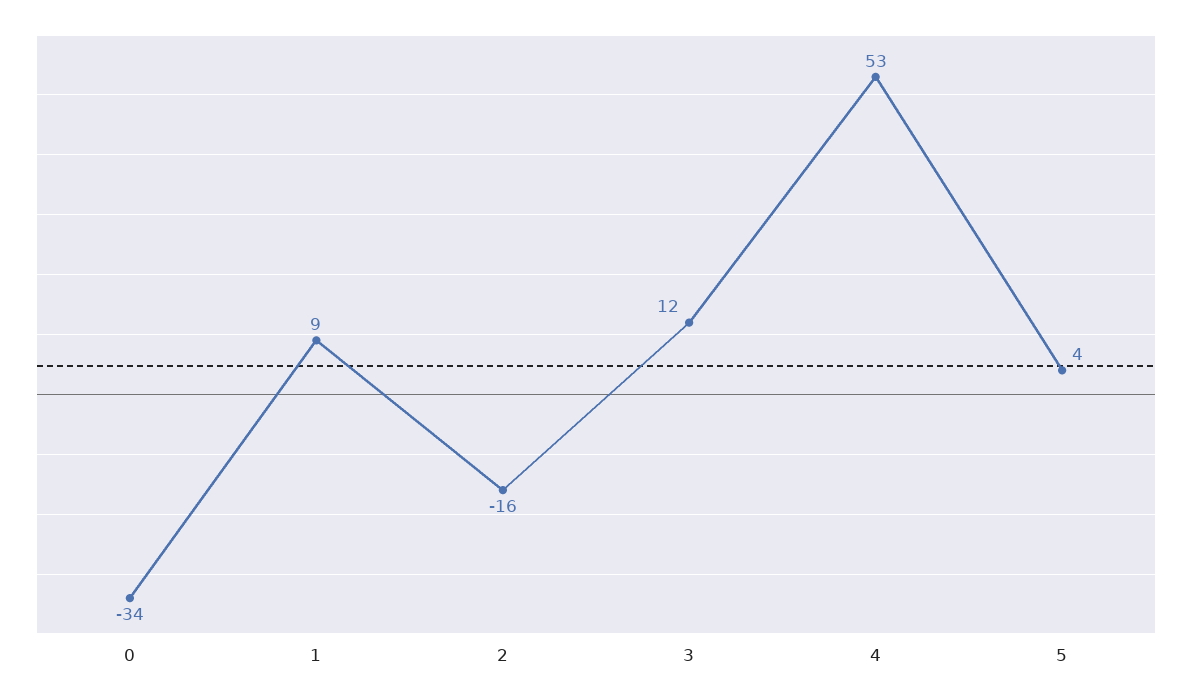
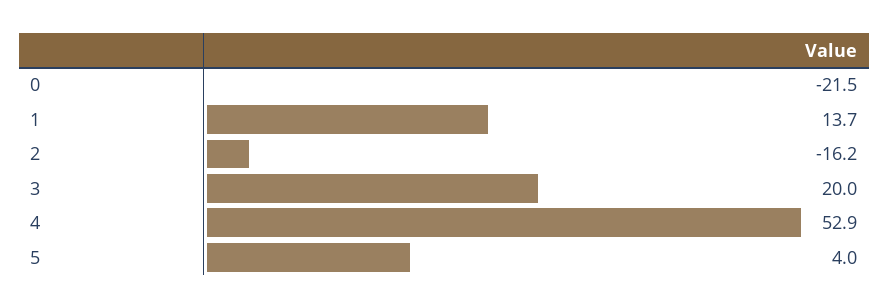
0: -34 -> -21.5
1: 9 -> 13.7
3: 12 -> 20

